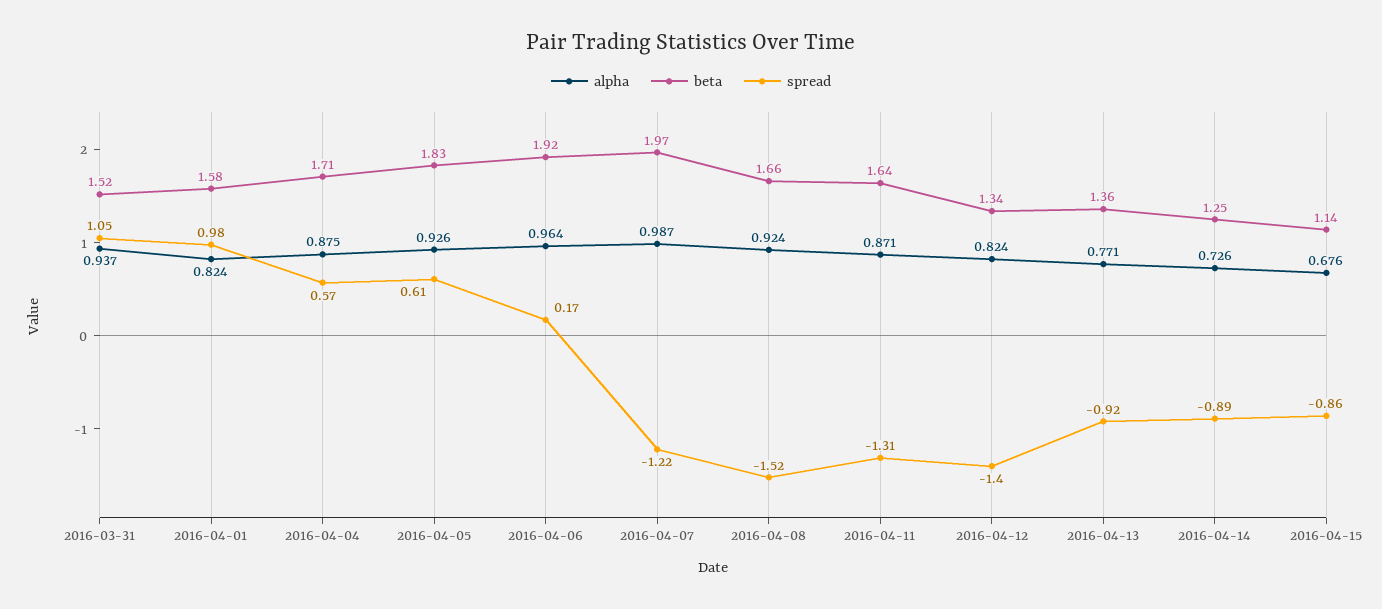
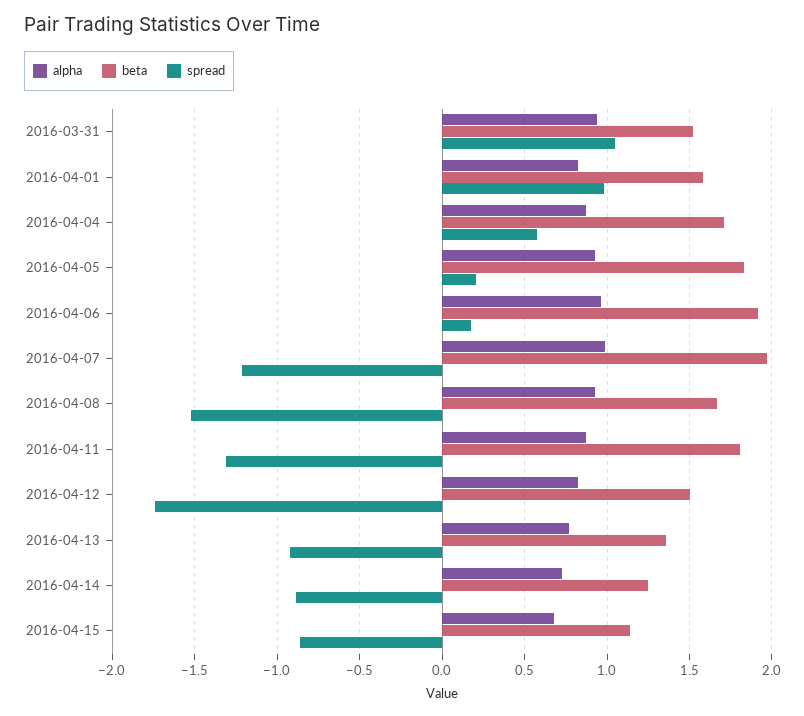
spread, 2016-04-05: 0.61 -> 0.2
beta, 2016-04-11: 1.64 -> 1.8
beta, 2016-04-12: 1.34 -> 1.5
spread, 2016-04-12: -1.4 -> -1.75

